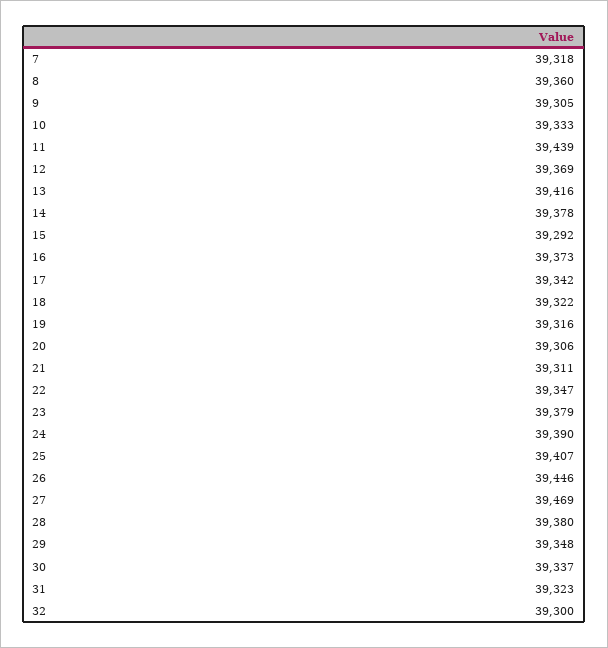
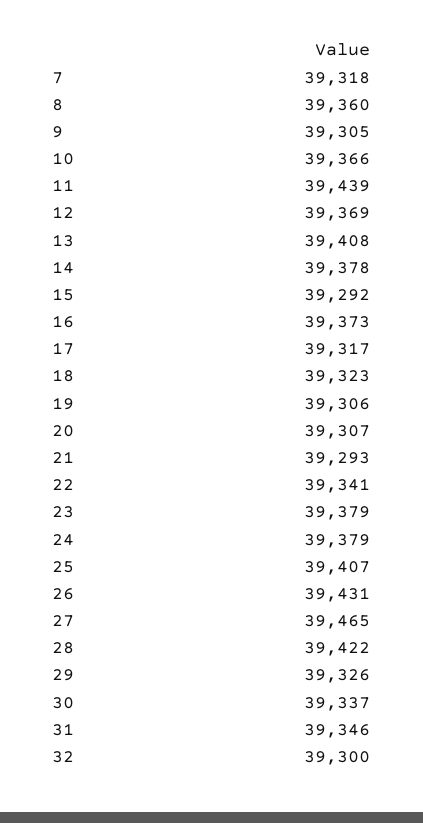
10: 39333 -> 39366
13: 39416 -> 39408
17: 39342 -> 39317
18: 39322 -> 39323
19: 39316 -> 39306
20: 39306 -> 39307
21: 39311 -> 39293
22: 39347 -> 39341
24: 39390 -> 39379
26: 39446 -> 39431
27: 39469 -> 39465
28: 39380 -> 39422
29: 39348 -> 39326
31: 39323 -> 39346

